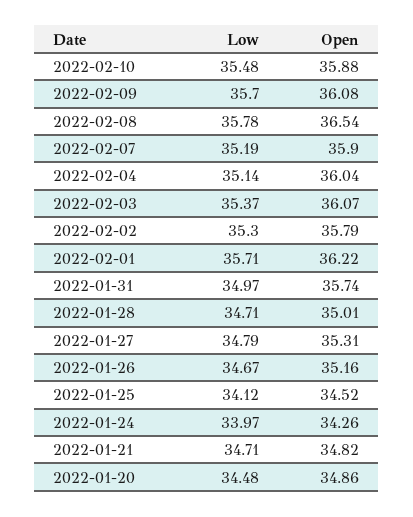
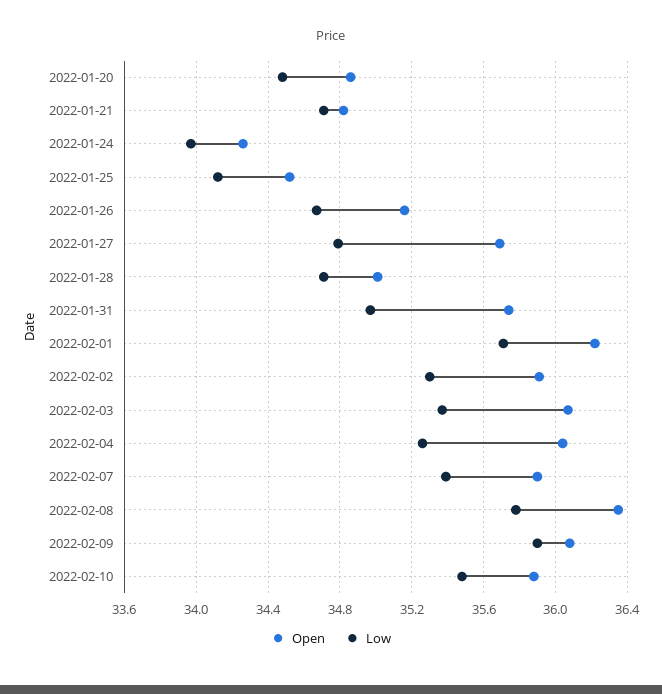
Low, 2022-02-09: 35.7 -> 35.9
Open, 2022-02-08: 36.54 -> 36.35
Low, 2022-02-07: 35.19 -> 35.4
Low, 2022-02-04: 35.14 -> 35.25
Open, 2022-02-02: 35.79 -> 35.9
Open, 2022-01-27: 35.31 -> 35.7

